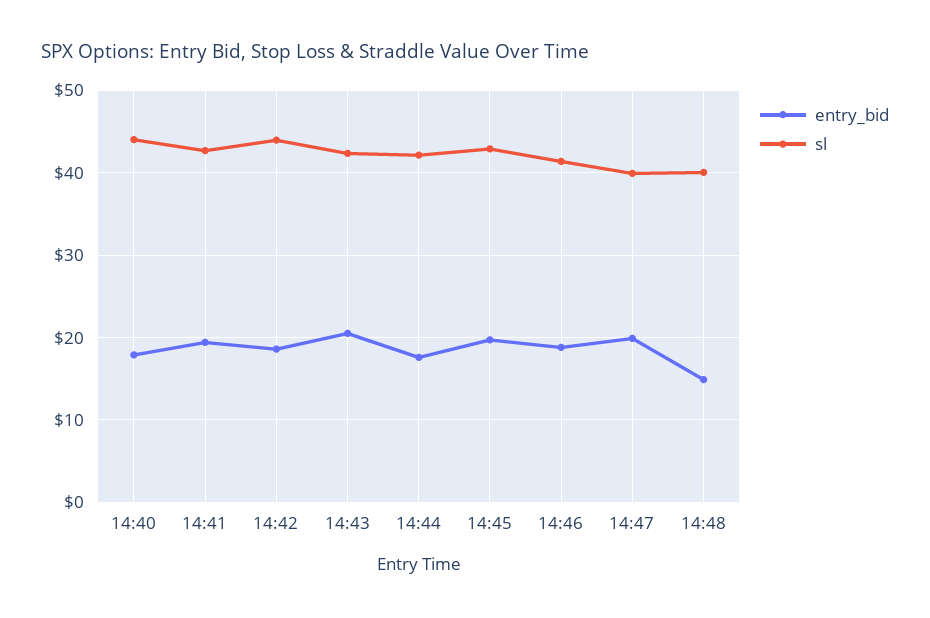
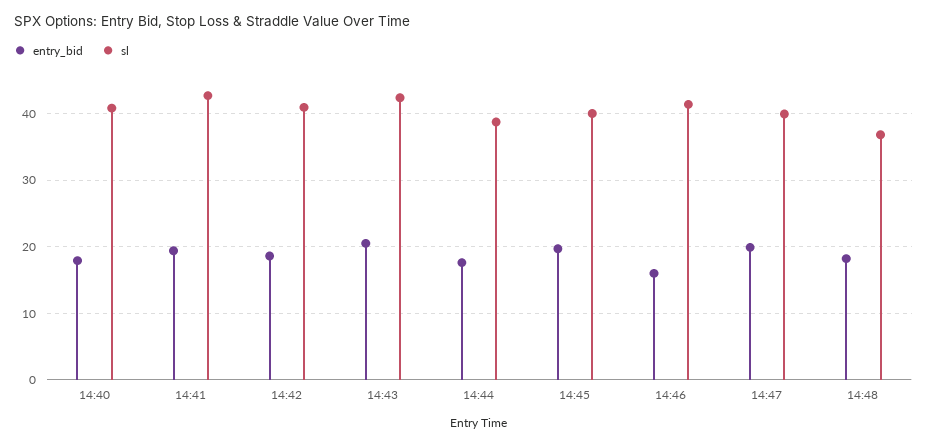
sl, 14:40: 44 -> 41
sl, 14:42: 44 -> 41
sl, 14:44: 42 -> 39
sl, 14:45: 43 -> 40
entry_bid, 14:46: 19 -> 16
entry_bid, 14:48: 15 -> 18
sl, 14:48: 40 -> 37

